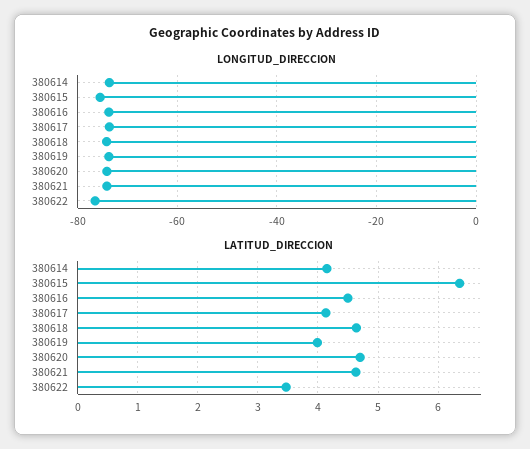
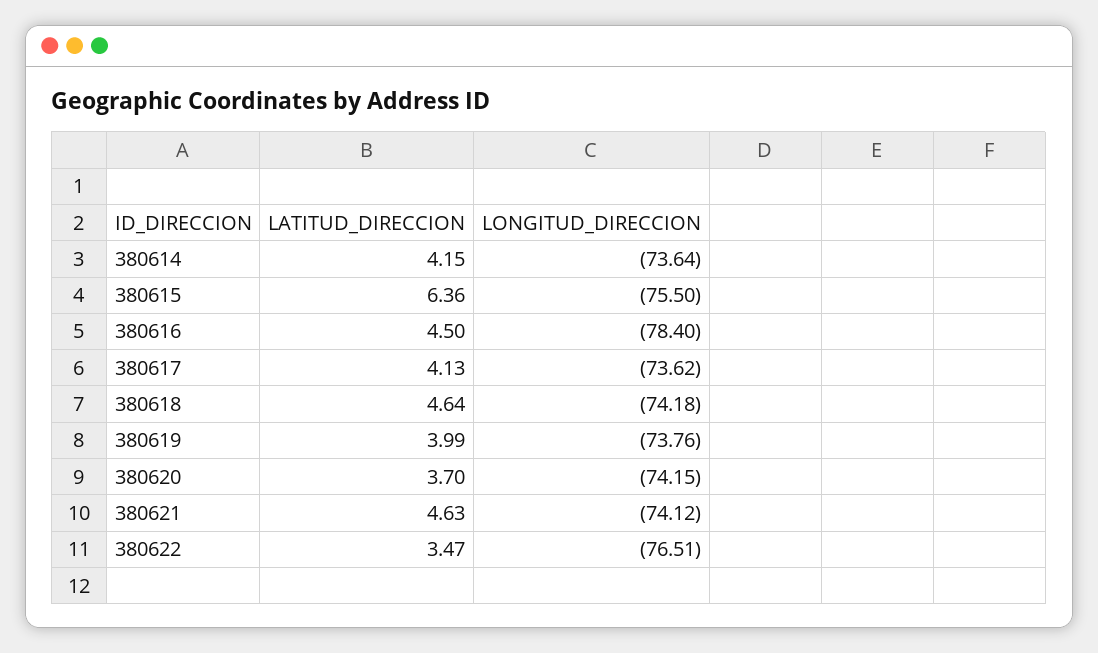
LONGITUD_DIRECCION, 380616: -74 -> -78.4
LATITUD_DIRECCION, 380620: 4.7 -> 3.7

